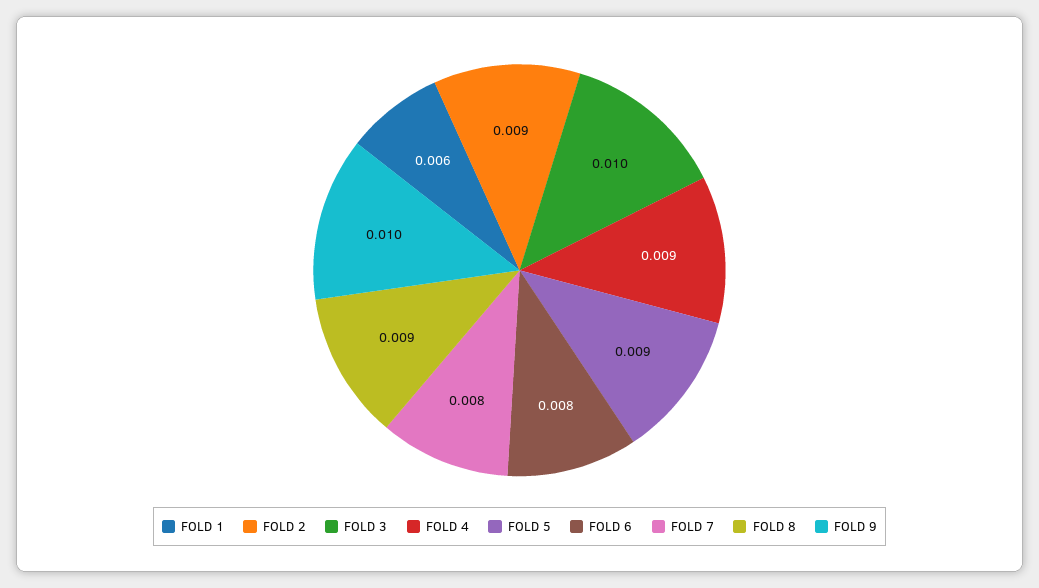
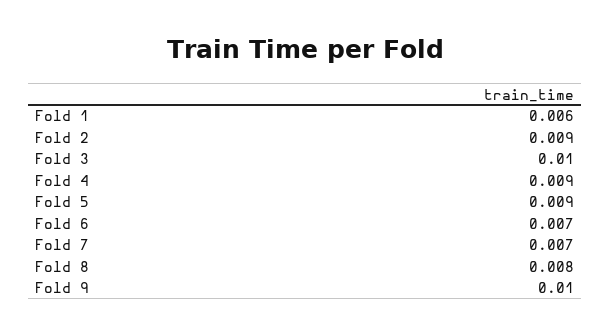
FOLD 6: 0.008 -> 0.007
FOLD 7: 0.008 -> 0.007
FOLD 8: 0.009 -> 0.008

